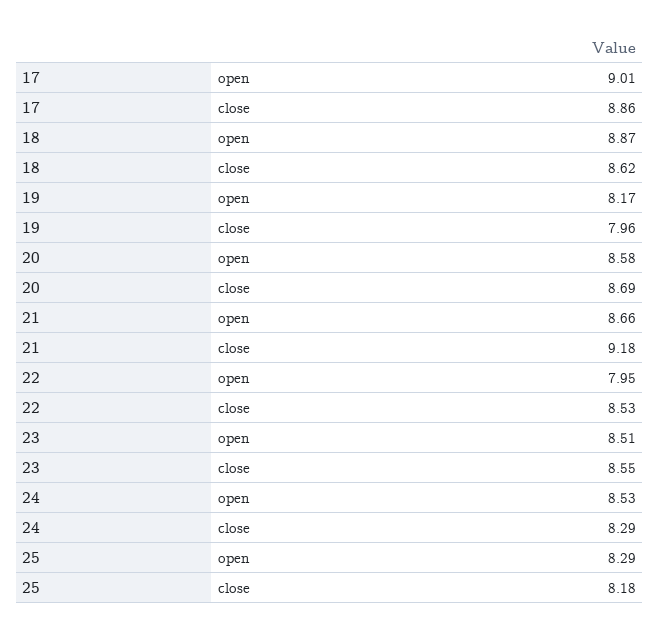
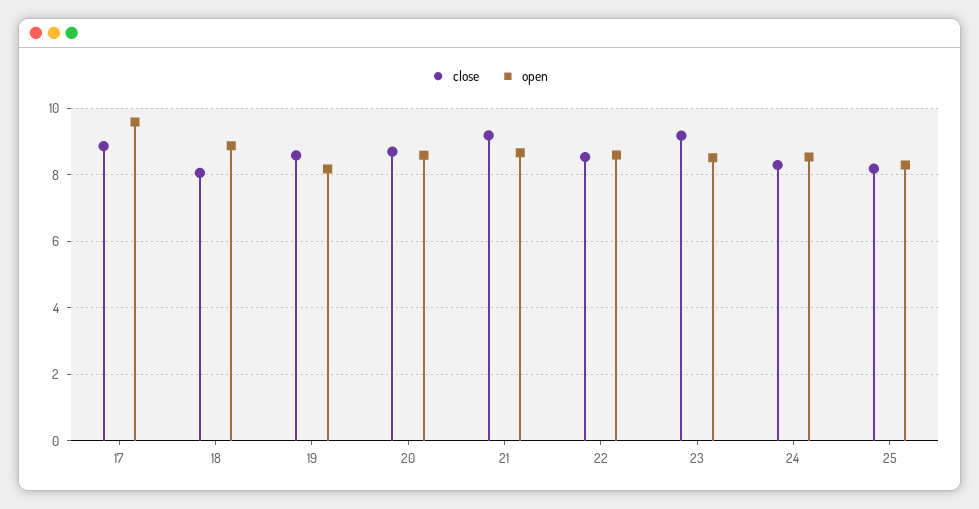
open, 17: 9.01 -> 9.6
close, 18: 8.62 -> 8
close, 19: 7.96 -> 8.6
open, 22: 7.95 -> 8.6
close, 23: 8.55 -> 9.2

